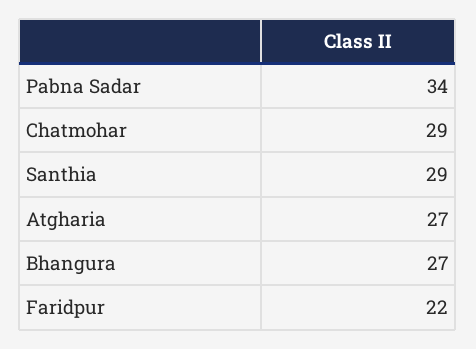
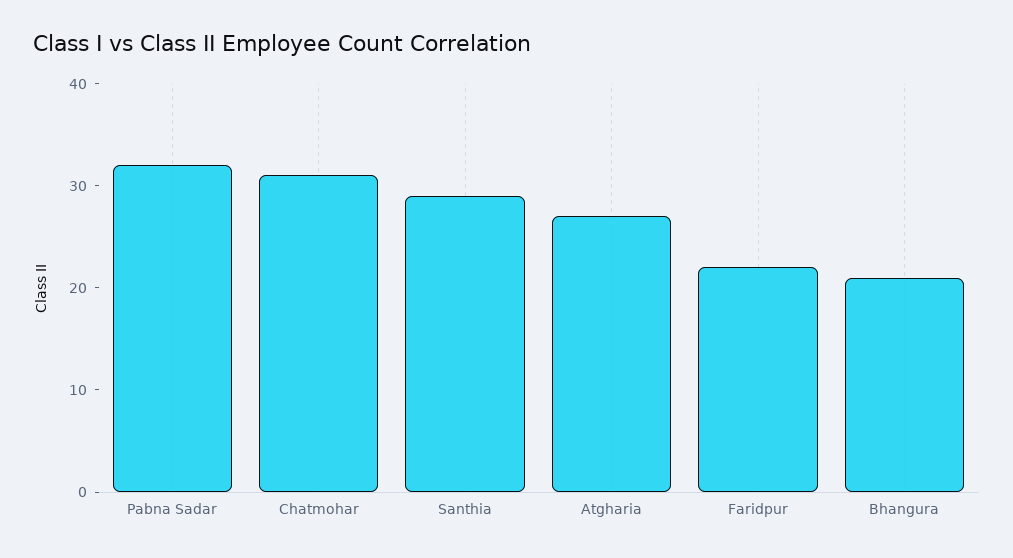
Pabna Sadar: 34 -> 32
Chatmohar: 29 -> 31
Bhangura: 27 -> 21

